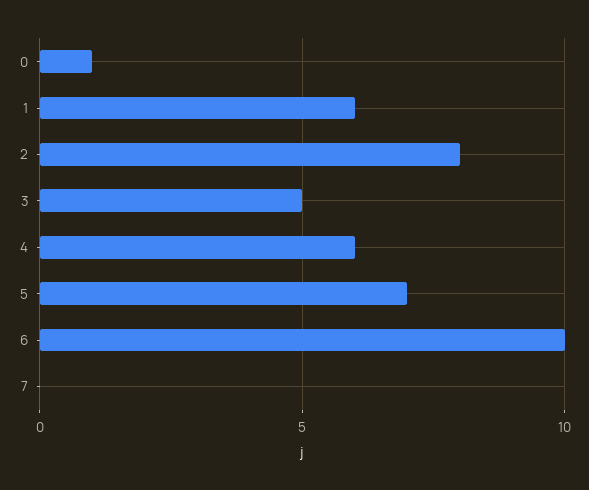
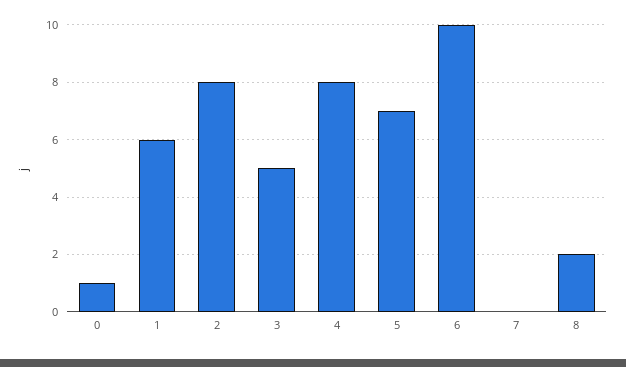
4: 6 -> 8
8: none -> 2

